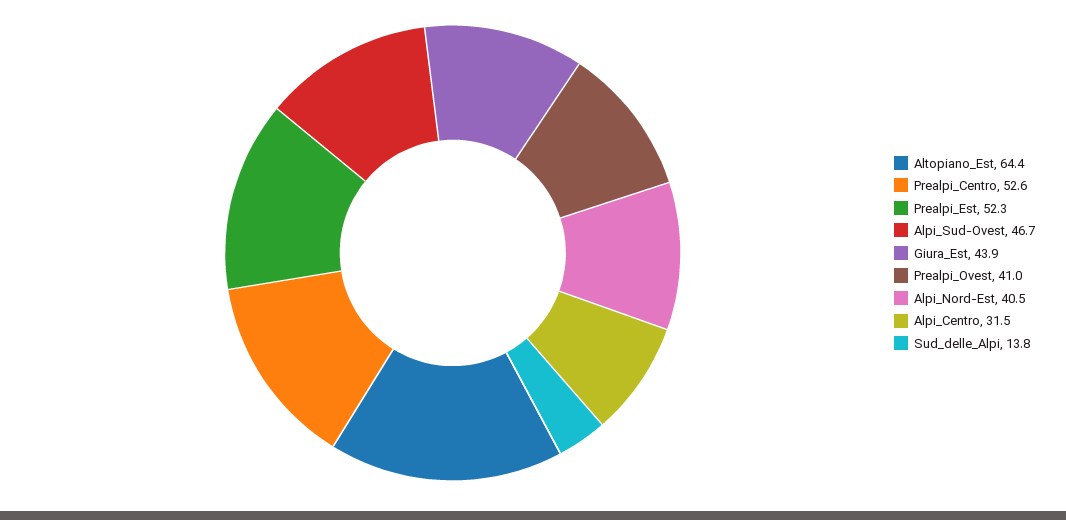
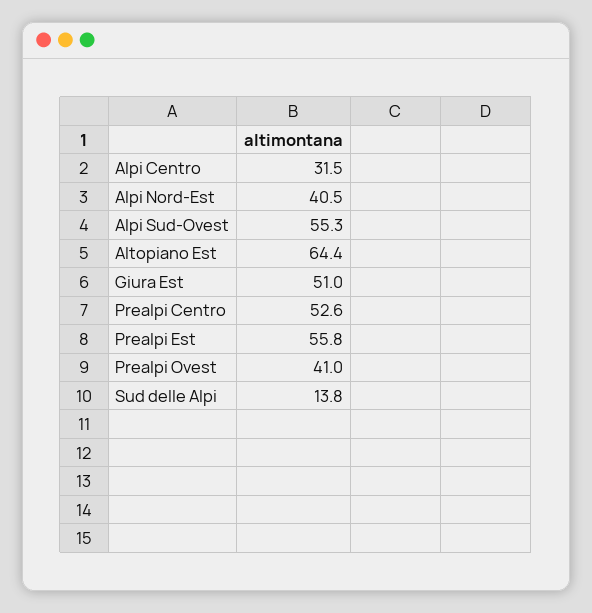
Prealpi_Est: 52.3 -> 55.8
Alpi_Sud-Ovest: 46.7 -> 55.3
Giura_Est: 43.9 -> 51

